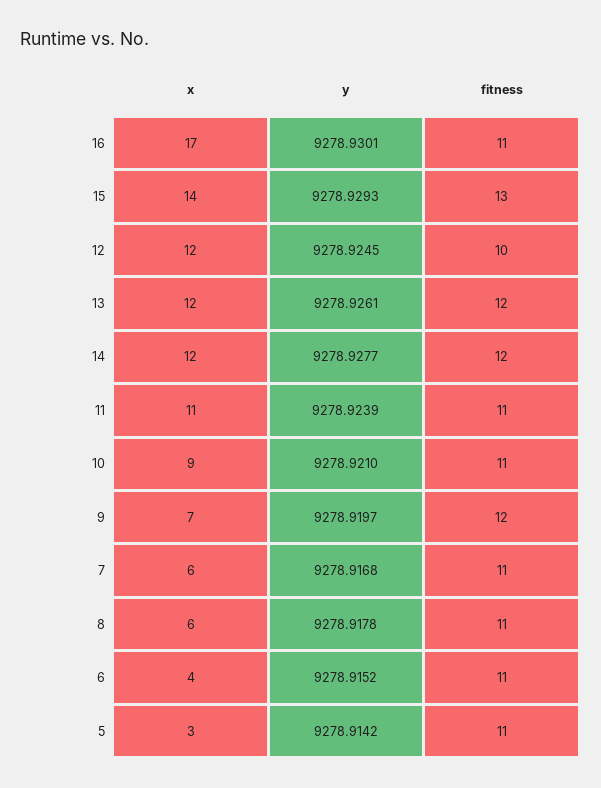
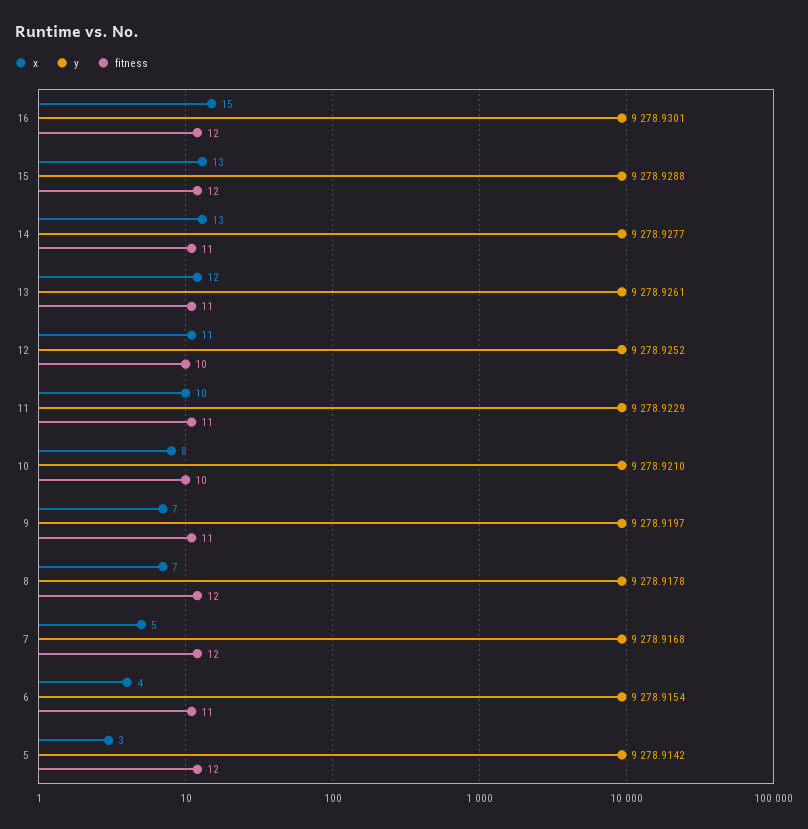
x, 16: 17 -> 15
fitness, 16: 11 -> 12
x, 15: 14 -> 13
y, 15: 9278.9293 -> 9278.9288
fitness, 15: 13 -> 12
x, 12: 12 -> 11
y, 12: 9278.9245 -> 9278.9252
fitness, 13: 12 -> 11
x, 14: 12 -> 13
fitness, 14: 12 -> 11
x, 11: 11 -> 10
y, 11: 9278.9239 -> 9278.9229
x, 10: 9 -> 8
fitness, 10: 11 -> 10
fitness, 9: 12 -> 11
x, 7: 6 -> 5
fitness, 7: 11 -> 12
x, 8: 6 -> 7
fitness, 8: 11 -> 12
y, 6: 9278.9152 -> 9278.9154
fitness, 5: 11 -> 12

